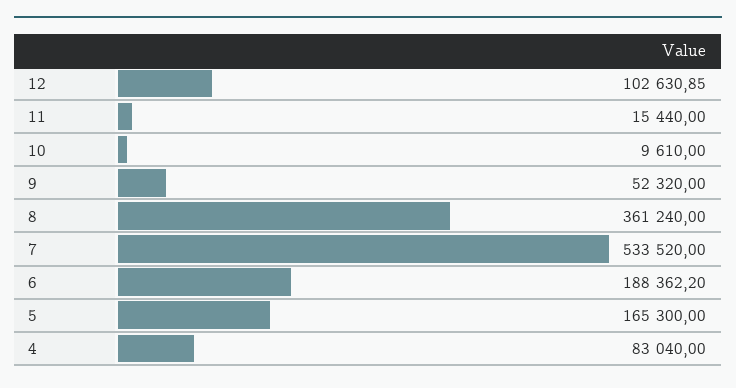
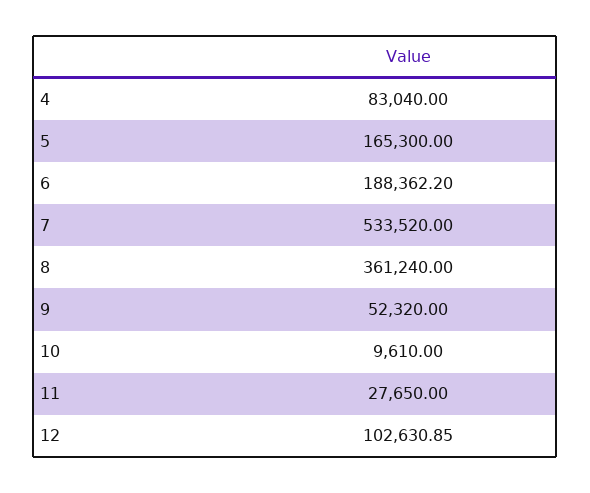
11: 15440 -> 27650

